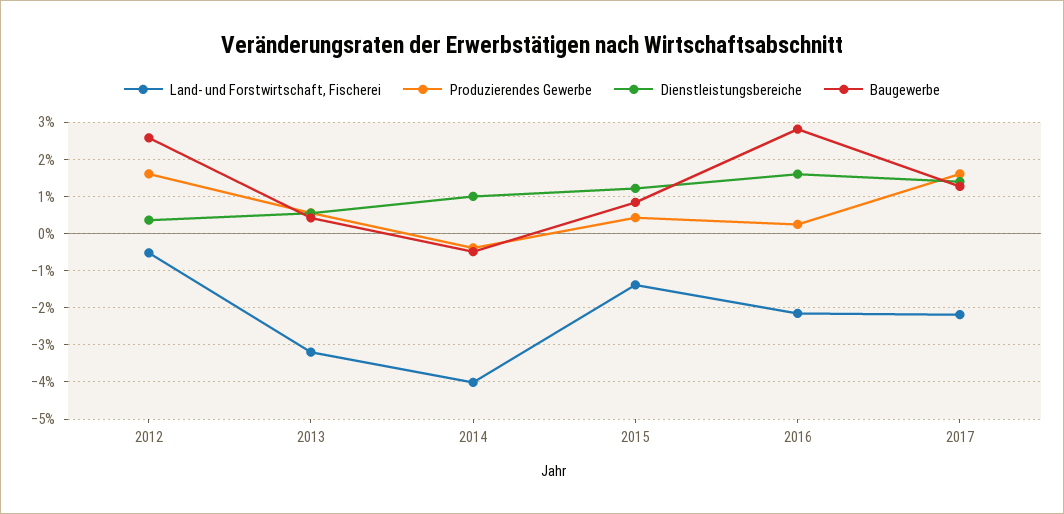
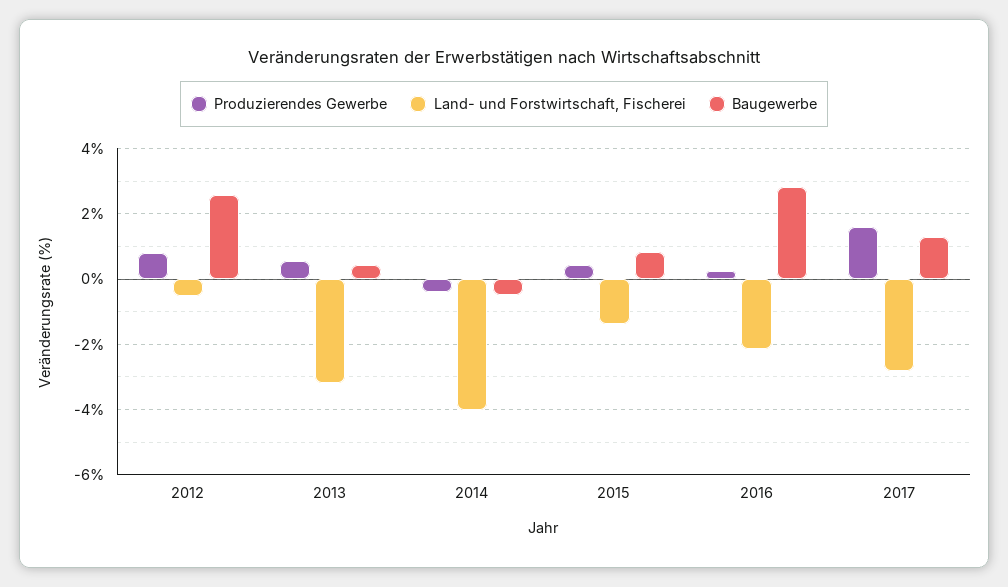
Produzierendes Gewerbe, 2012: 1.6 -> 0.8
Dienstleistungsbereiche, 2012: 0.4 -> none
Dienstleistungsbereiche, 2013: 0.6 -> none
Dienstleistungsbereiche, 2014: 1 -> none
Dienstleistungsbereiche, 2015: 1.2 -> none
Dienstleistungsbereiche, 2016: 1.6 -> none
Land- und Forstwirtschaft, Fischerei, 2017: -2.2 -> -2.8
Dienstleistungsbereiche, 2017: 1.4 -> none

